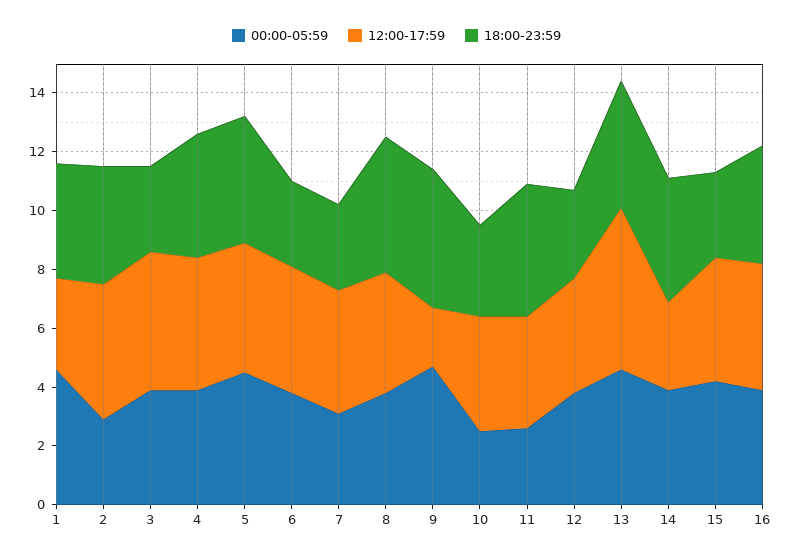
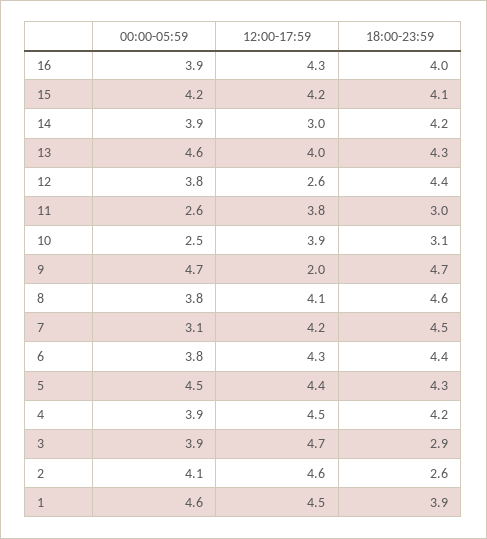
12:00-17:59, 1: 3 -> 4.5
00:00-05:59, 2: 3 -> 4.1
18:00-23:59, 2: 4 -> 2.6
18:00-23:59, 6: 3 -> 4.4
18:00-23:59, 7: 3 -> 4.5
18:00-23:59, 11: 4.5 -> 3
12:00-17:59, 12: 4 -> 2.6
18:00-23:59, 12: 3 -> 4.4
12:00-17:59, 13: 5.5 -> 4
18:00-23:59, 15: 3 -> 4.1

